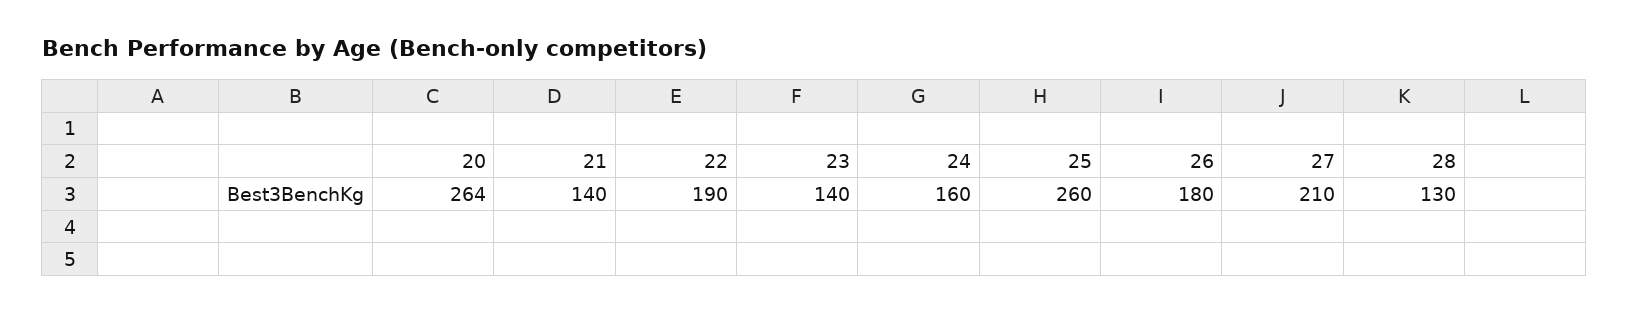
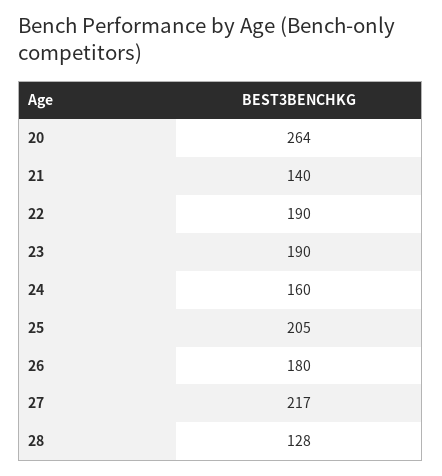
23: 140 -> 190
25: 260 -> 205
27: 210 -> 217
28: 130 -> 128

